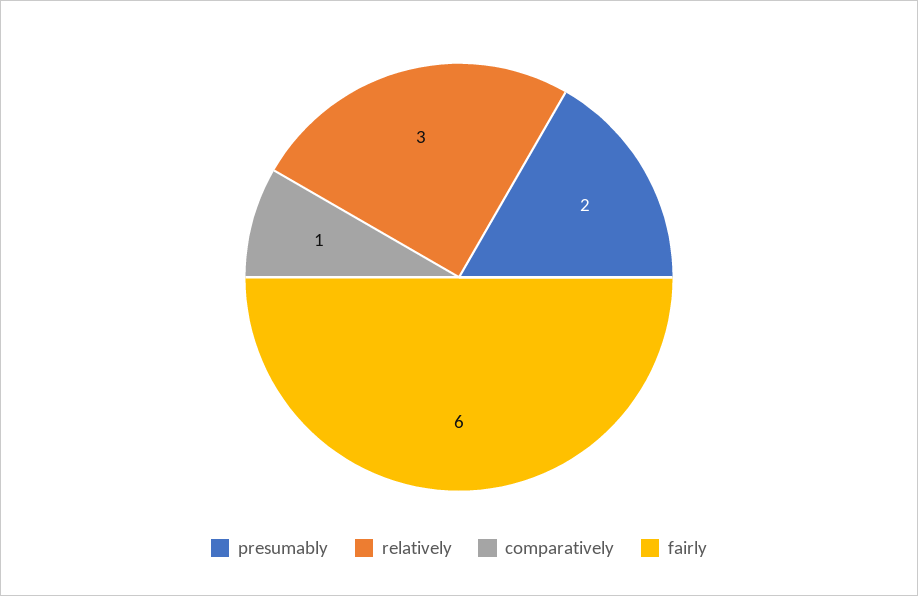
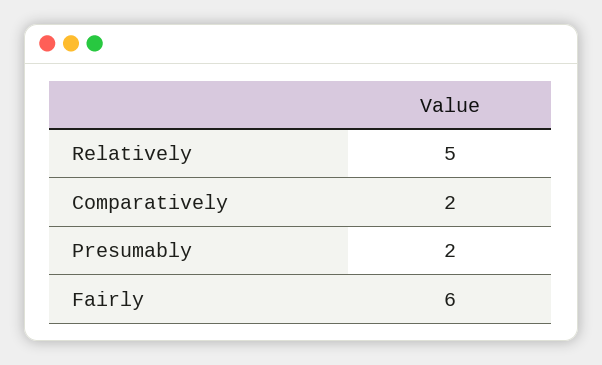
relatively: 3 -> 5
comparatively: 1 -> 2

